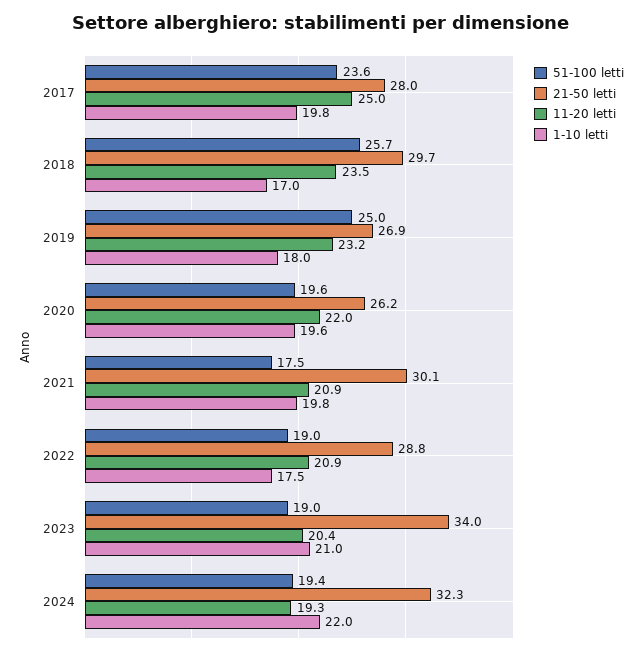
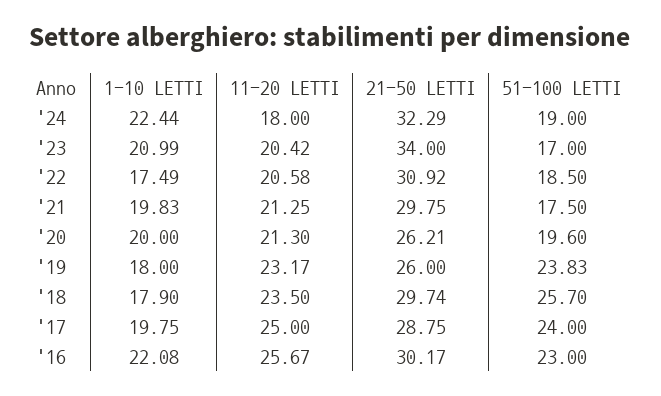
51-100 letti, 2017: 23.6 -> 24
21-50 letti, 2017: 28 -> 28.75
1-10 letti, 2018: 17 -> 17.9
51-100 letti, 2019: 25 -> 23.83
21-50 letti, 2019: 26.9 -> 26
11-20 letti, 2020: 22 -> 21.3
1-10 letti, 2020: 19.6 -> 20
21-50 letti, 2021: 30.1 -> 29.75
11-20 letti, 2021: 20.9 -> 21.25
51-100 letti, 2022: 19 -> 18.5
21-50 letti, 2022: 28.8 -> 30.92
11-20 letti, 2022: 20.9 -> 20.58
51-100 letti, 2023: 19 -> 17
51-100 letti, 2024: 19.4 -> 19
11-20 letti, 2024: 19.3 -> 18
1-10 letti, 2024: 22 -> 22.44
1-10 letti, '16: none -> 22.08
11-20 letti, '16: none -> 25.67
21-50 letti, '16: none -> 30.17
51-100 letti, '16: none -> 23

